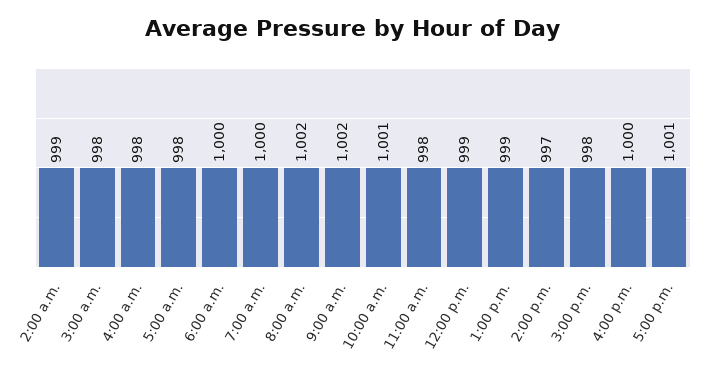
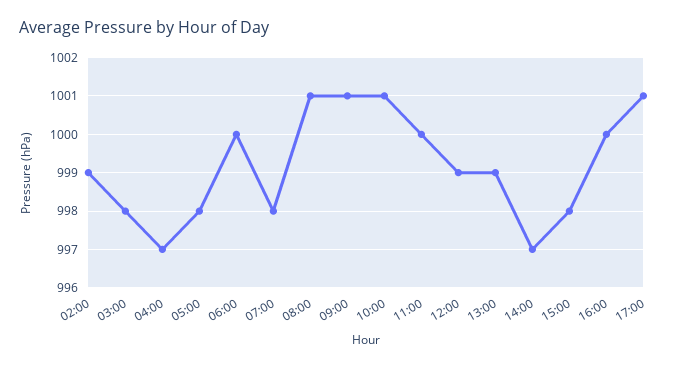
4:00 a.m.: 998 -> 997
7:00 a.m.: 1000 -> 998
8:00 a.m.: 1002 -> 1001
9:00 a.m.: 1002 -> 1001
11:00 a.m.: 998 -> 1000

